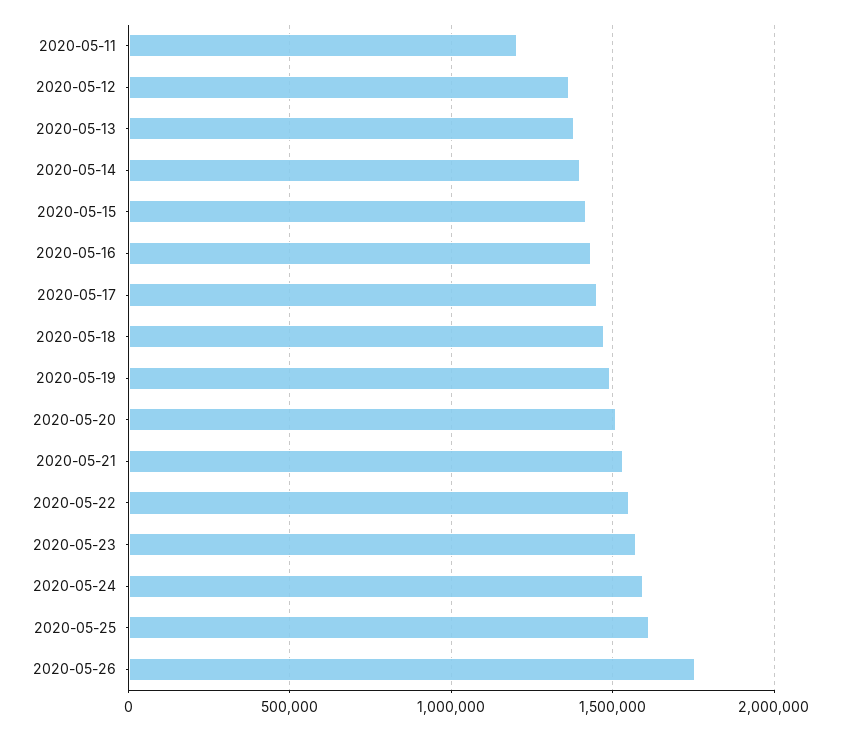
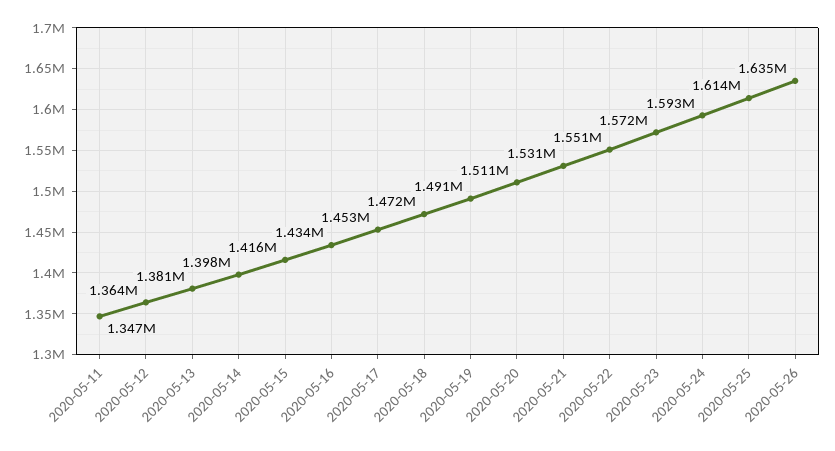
2020-05-11: 1200000 -> 1347000
2020-05-26: 1750000 -> 1635000

